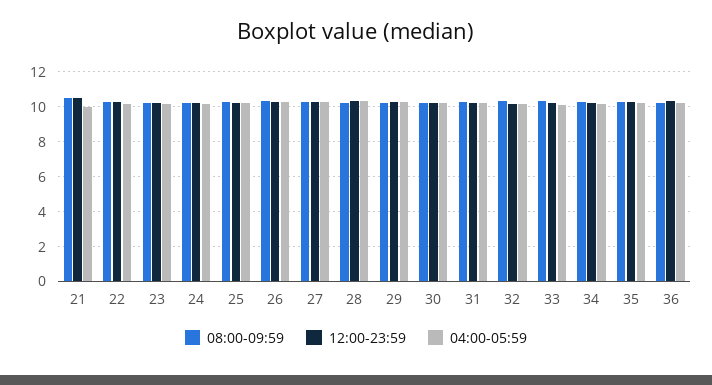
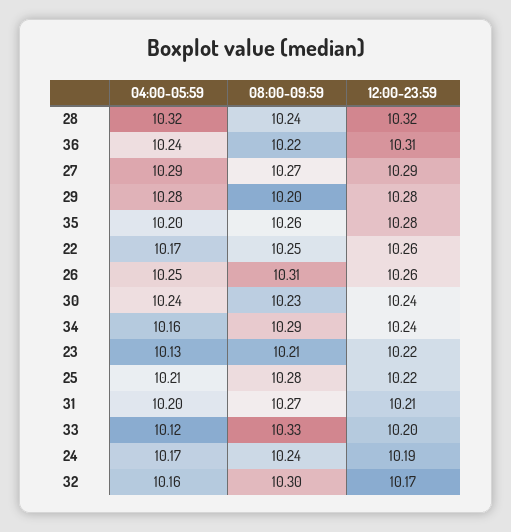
08:00-09:59, 21: 10.5 -> none
12:00-23:59, 21: 10.5 -> none
04:00-05:59, 21: 10 -> none

